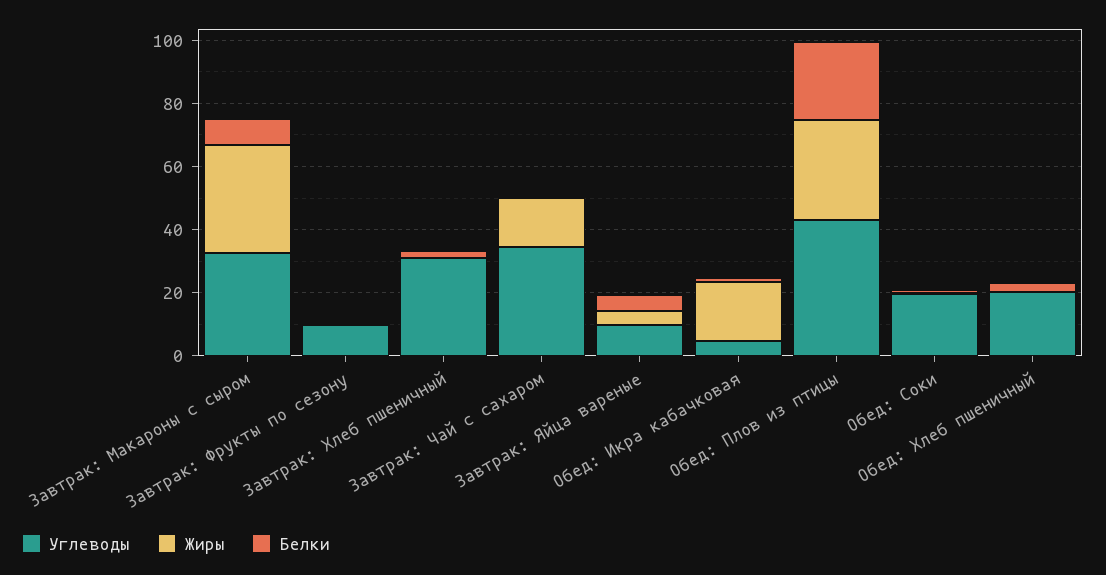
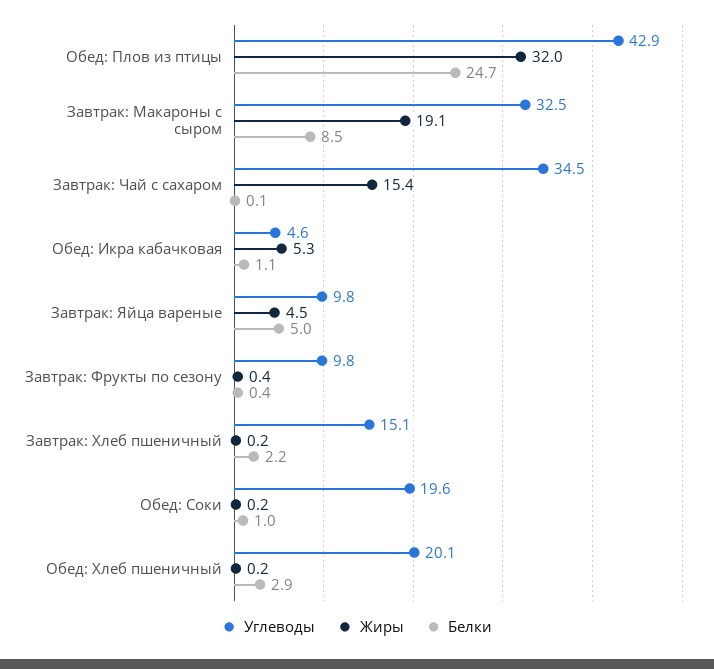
Жиры, Завтрак: Макароны с сыром: 35 -> 19.1
Углеводы, Завтрак: Хлеб пшеничный: 30 -> 15.1
Жиры, Обед: Икра кабачковая: 20 -> 5.3

